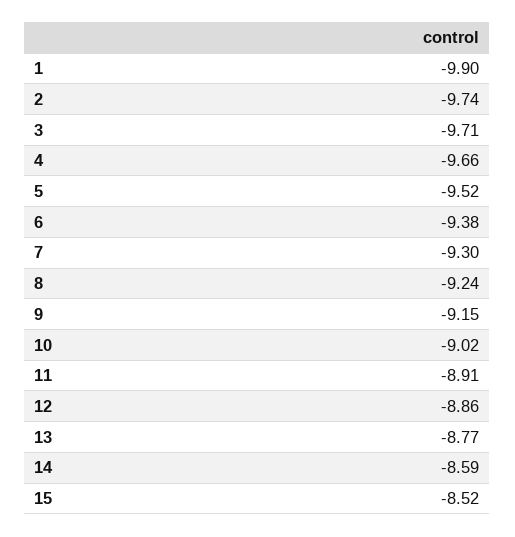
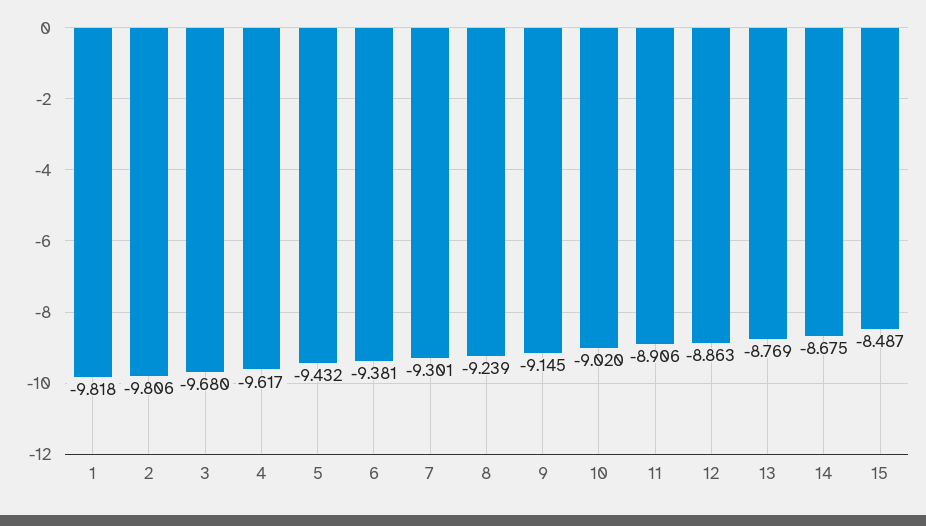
1: -9.9 -> -9.818
2: -9.74 -> -9.806
3: -9.71 -> -9.68
4: -9.66 -> -9.617
5: -9.52 -> -9.432
14: -8.59 -> -8.675
15: -8.52 -> -8.487

